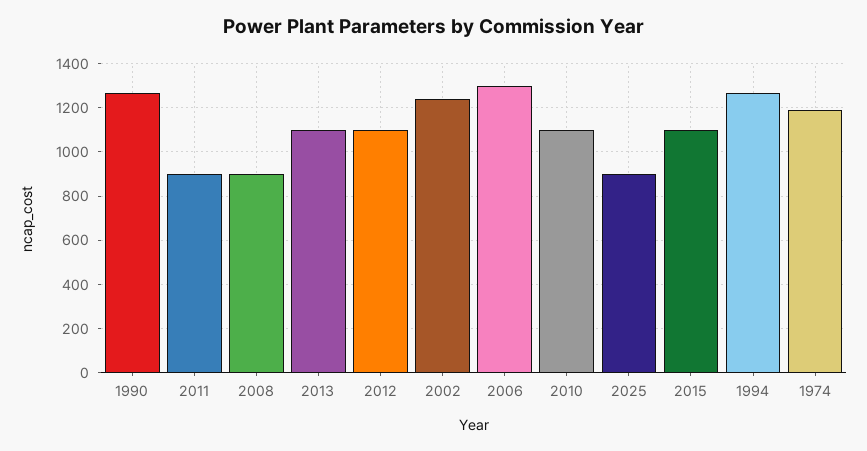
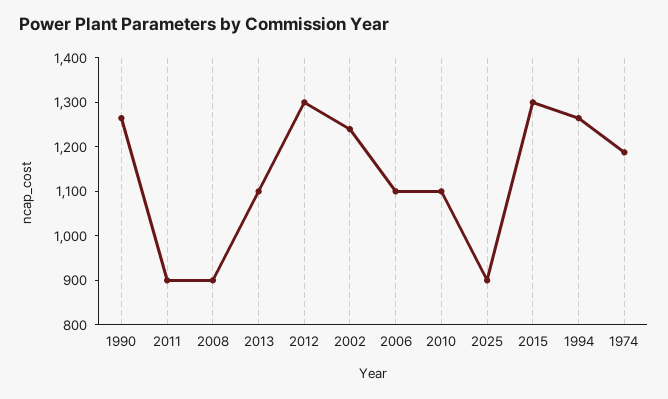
2012: 1100 -> 1300
2006: 1300 -> 1100
2015: 1100 -> 1300

